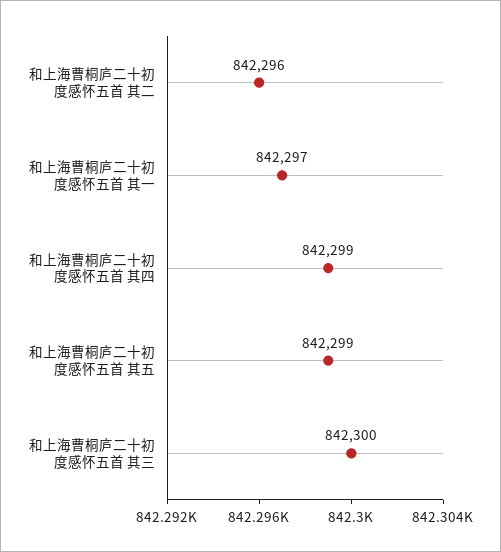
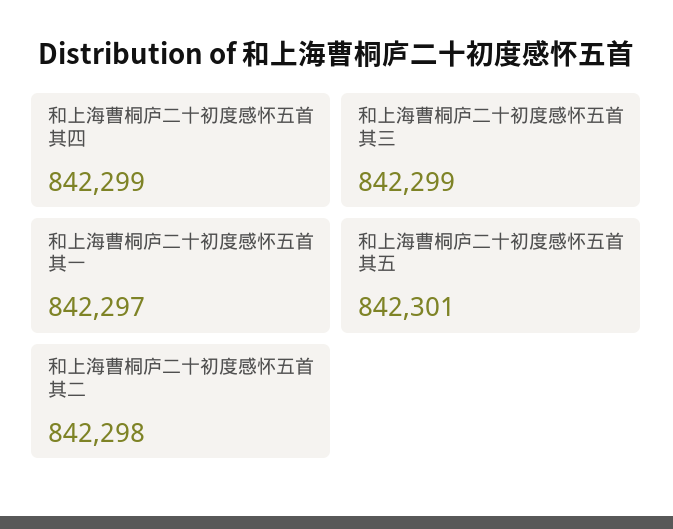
和上海曹桐庐二十初度感怀五首 其二: 842296 -> 842298
和上海曹桐庐二十初度感怀五首 其五: 842299 -> 842301
和上海曹桐庐二十初度感怀五首 其三: 842300 -> 842299

